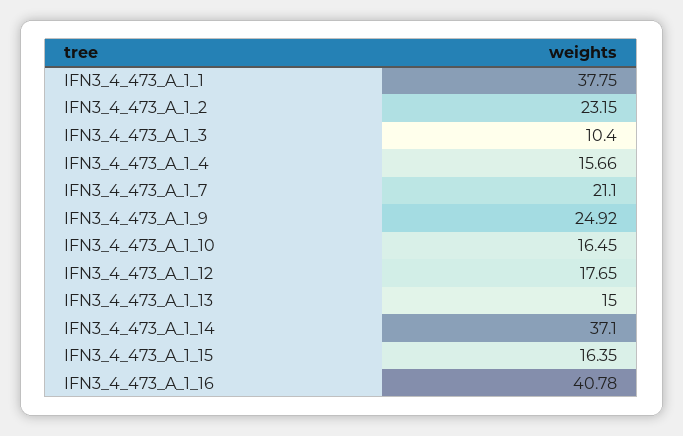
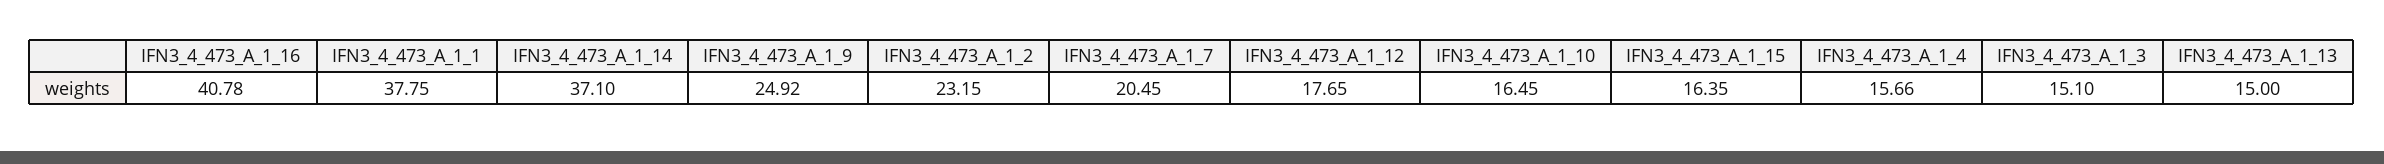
IFN3_4_473_A_1_3: 10.4 -> 15.1
IFN3_4_473_A_1_7: 21.1 -> 20.45

